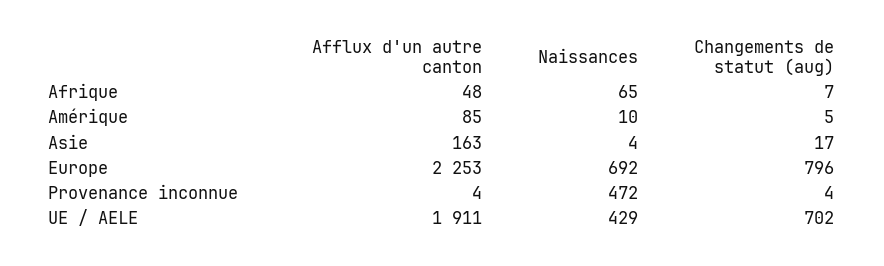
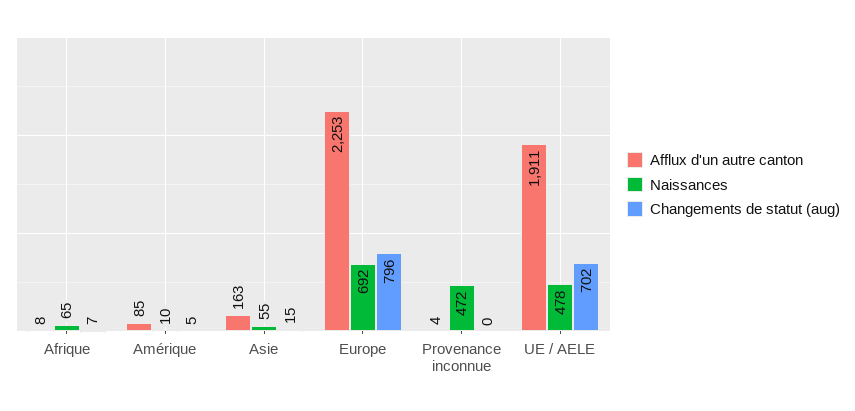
Afflux d'un autre canton, Afrique: 48 -> 8
Naissances, Asie: 4 -> 55
Changements de statut (aug), Asie: 17 -> 15
Changements de statut (aug), Provenance inconnue: 4 -> 0
Naissances, UE / AELE: 429 -> 478

